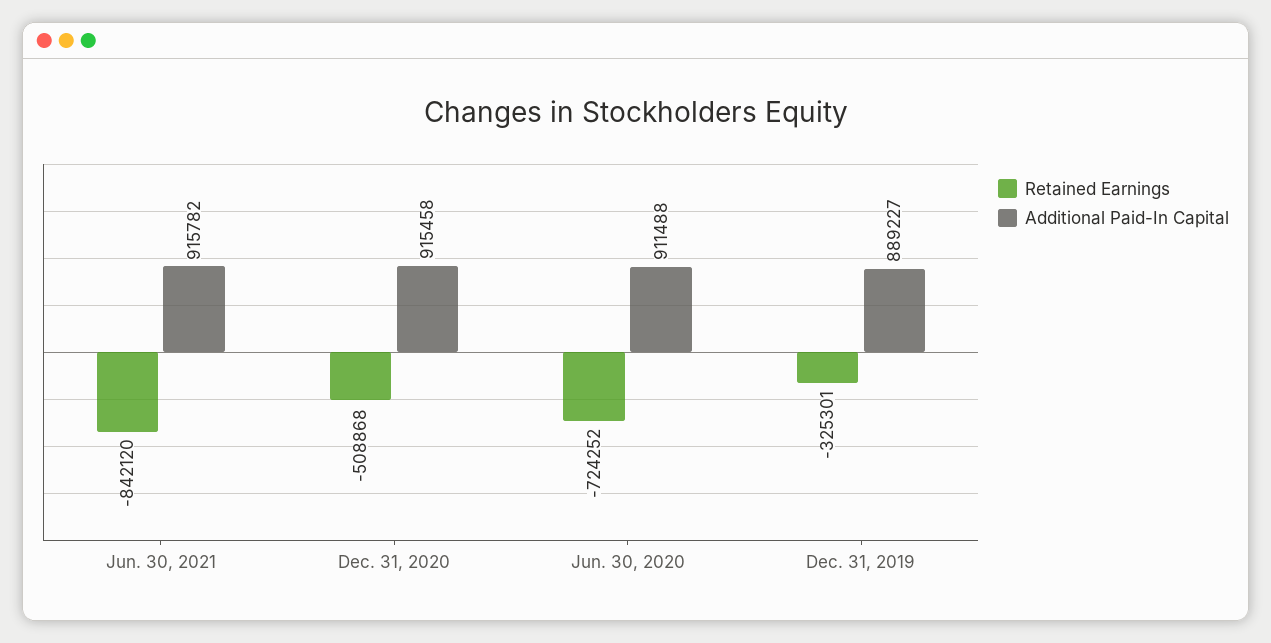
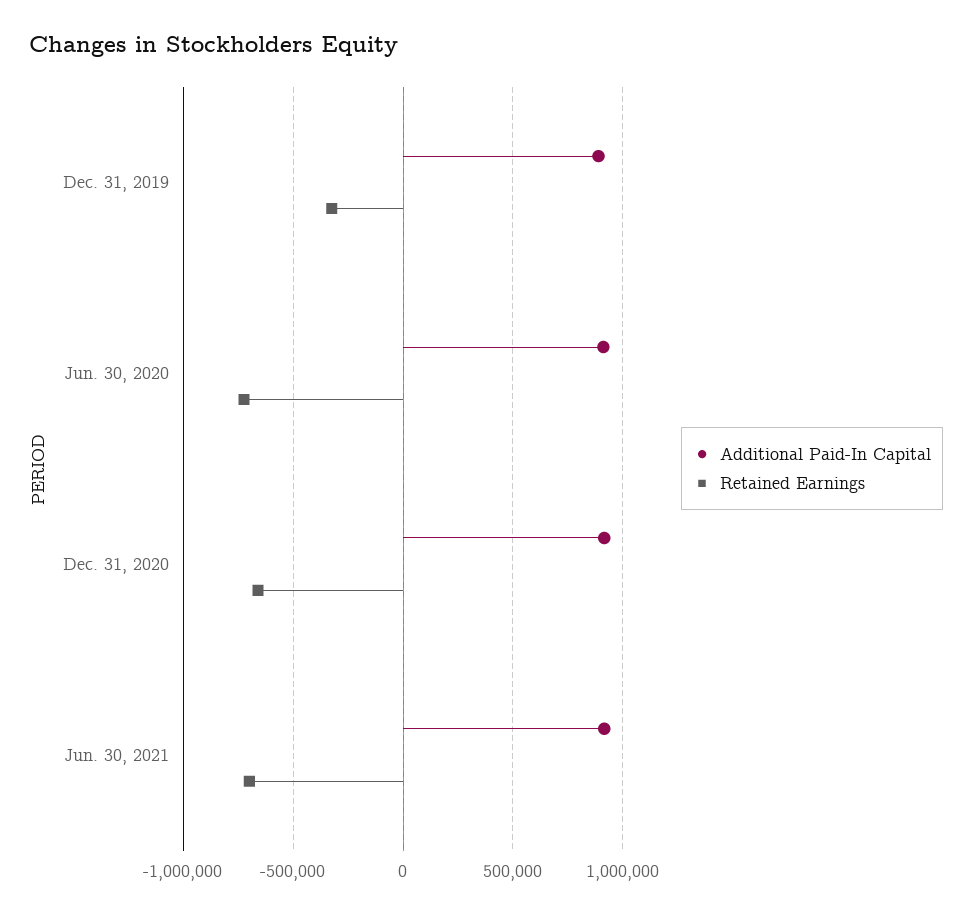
Retained Earnings, Jun. 30, 2021: -842120 -> -700000
Retained Earnings, Dec. 31, 2020: -508868 -> -650000

